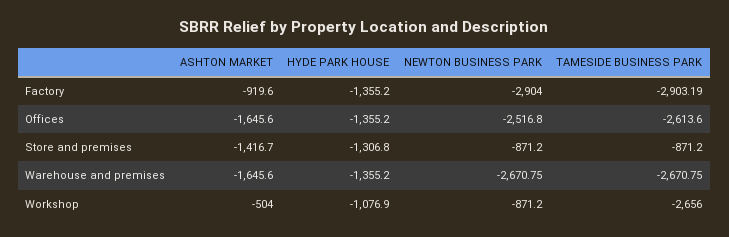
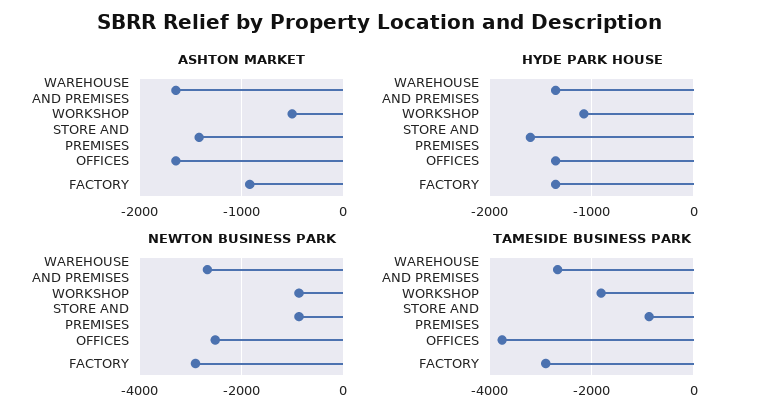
TAMESIDE BUSINESS PARK, Offices: -2613.6 -> -3800
HYDE PARK HOUSE, Store and premises: -1306.8 -> -1600
TAMESIDE BUSINESS PARK, Workshop: -2656 -> -1800

